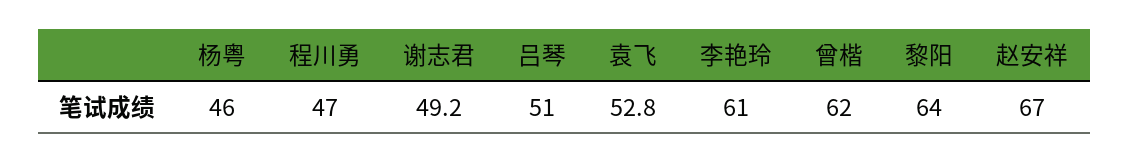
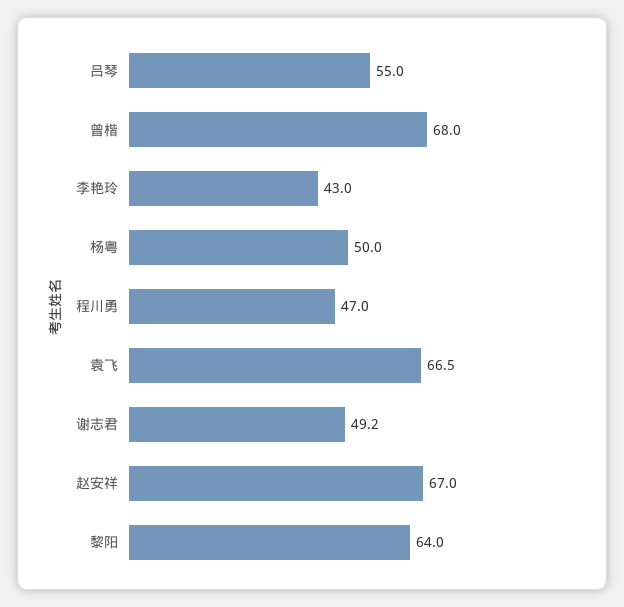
杨粤: 46 -> 50
吕琴: 51 -> 55
袁飞: 52.8 -> 66.5
李艳玲: 61 -> 43
曾楷: 62 -> 68

